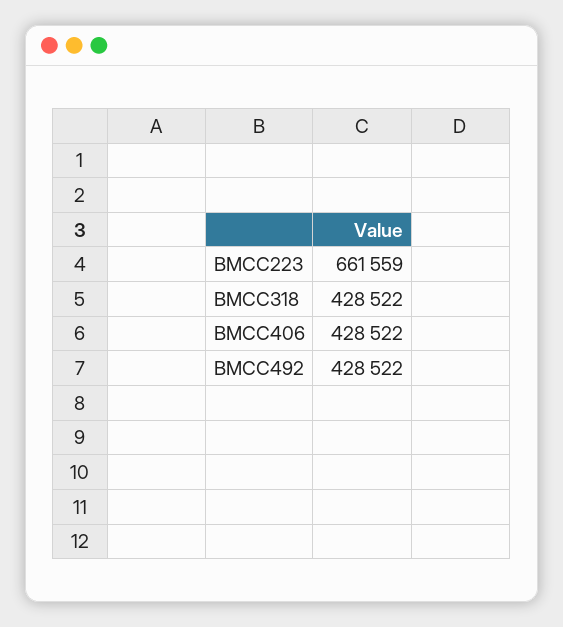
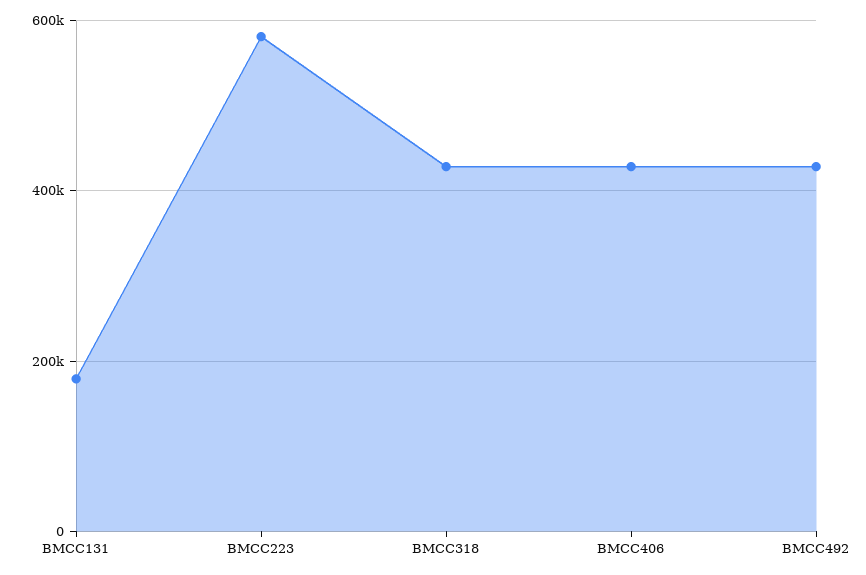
BMCC223: 661559 -> 580000
BMCC131: none -> 180000

